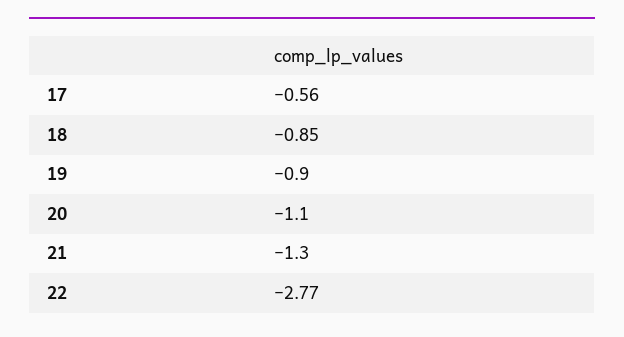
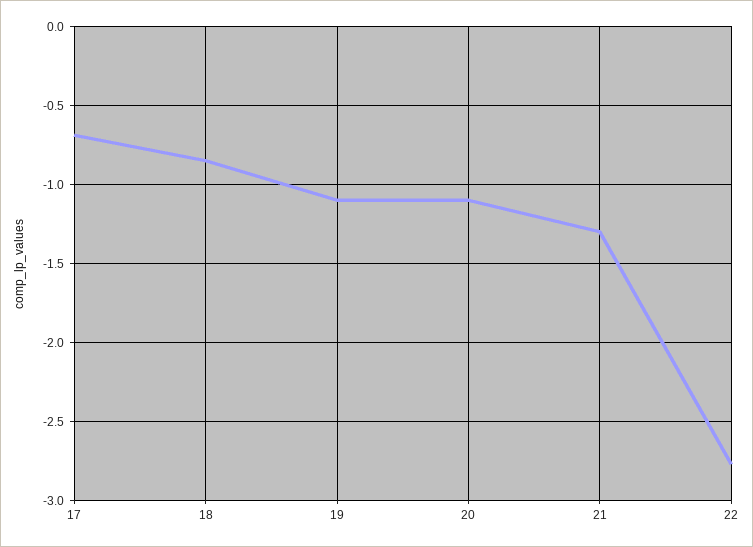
17: -0.56 -> -0.7
19: -0.9 -> -1.1

